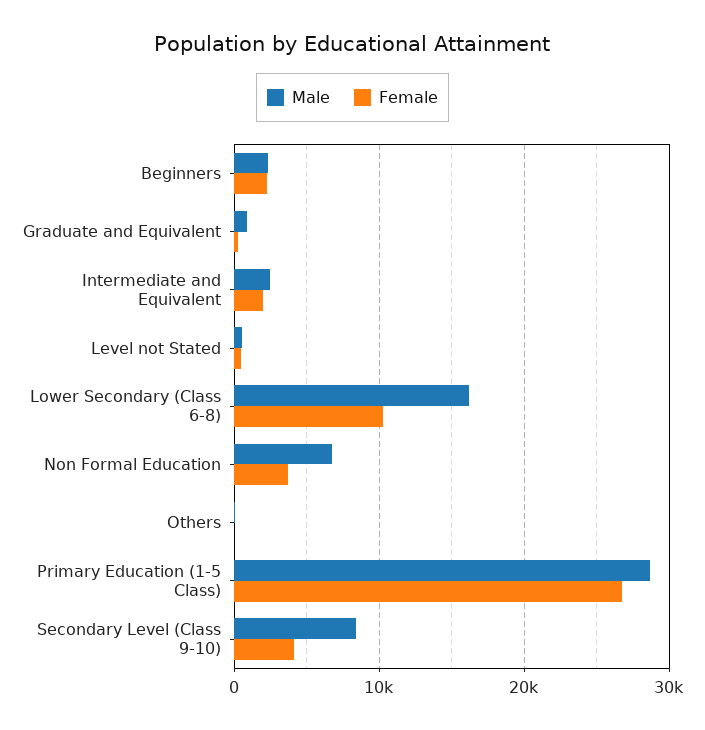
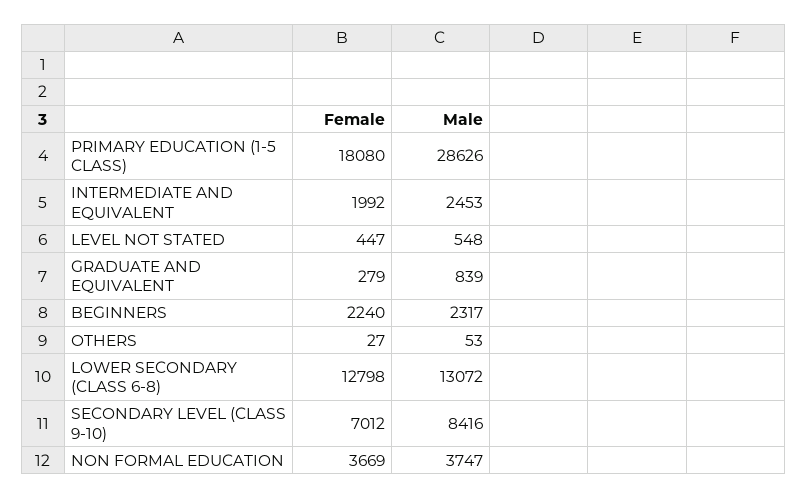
Male, Lower Secondary (Class 6-8): 16000 -> 13072
Female, Lower Secondary (Class 6-8): 10000 -> 12798
Male, Non Formal Education: 7000 -> 3747
Female, Primary Education (1-5 Class): 27000 -> 18080
Female, Secondary Level (Class 9-10): 4000 -> 7012

